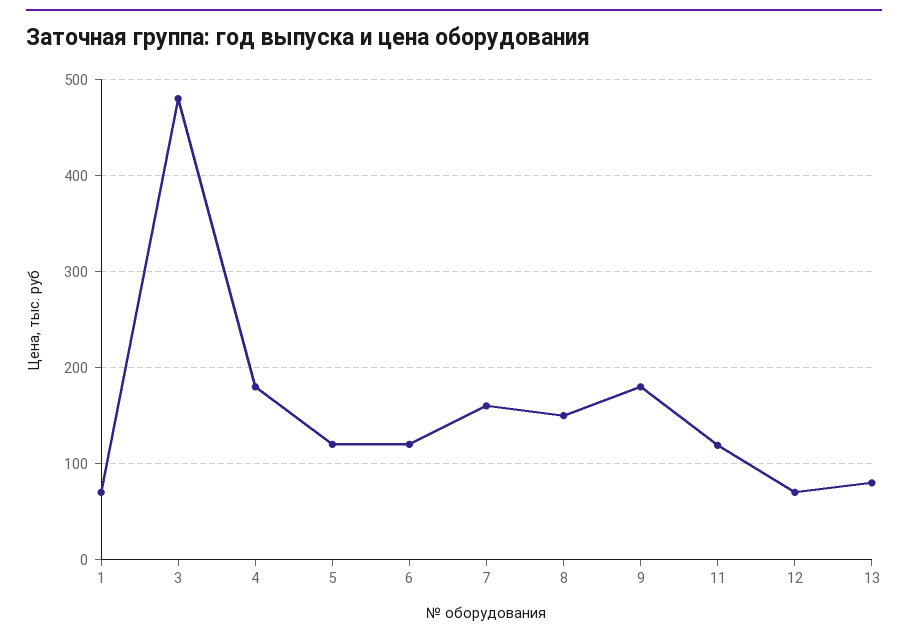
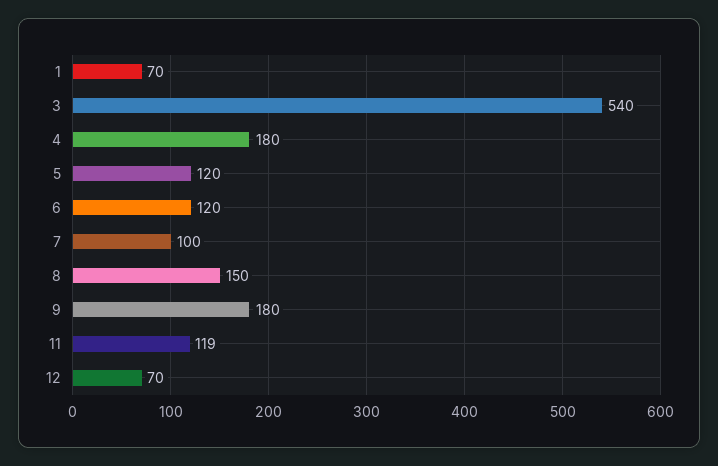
3: 480 -> 540
7: 160 -> 100
13: 80 -> none

